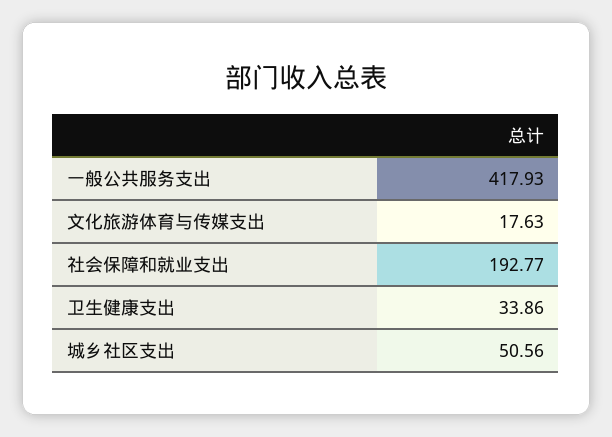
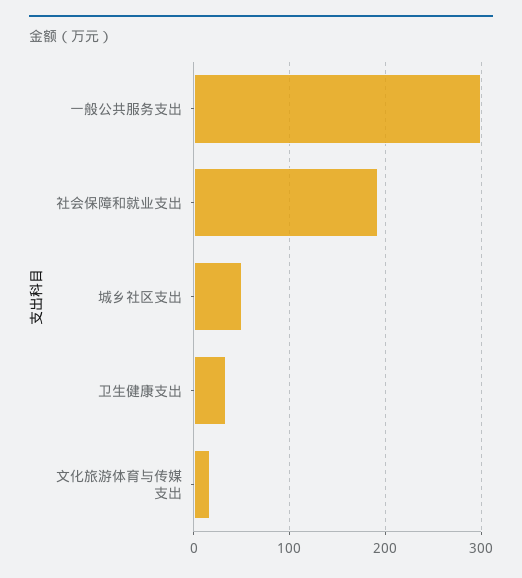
一般公共服务支出: 417.93 -> 300

